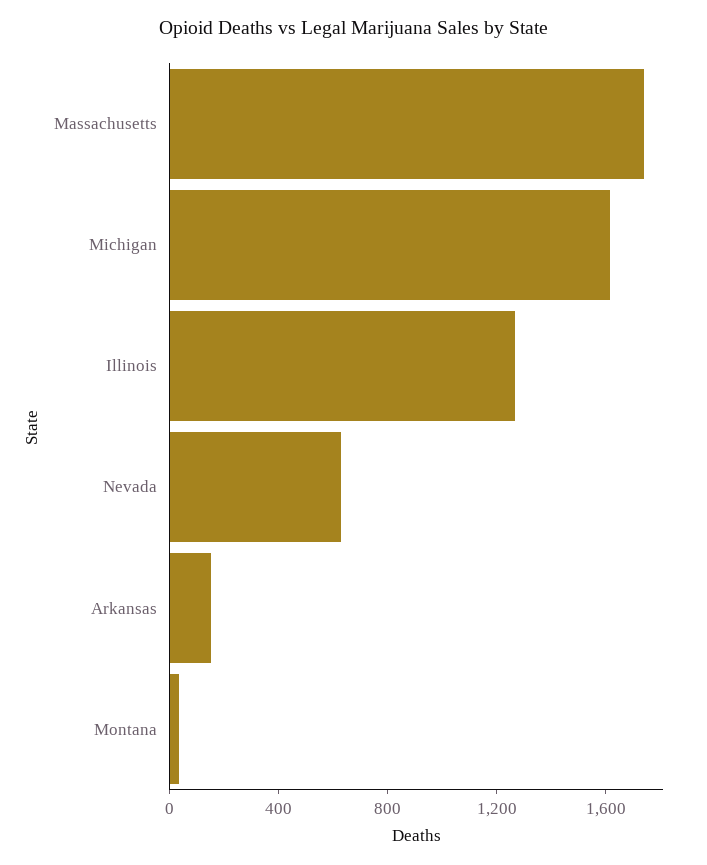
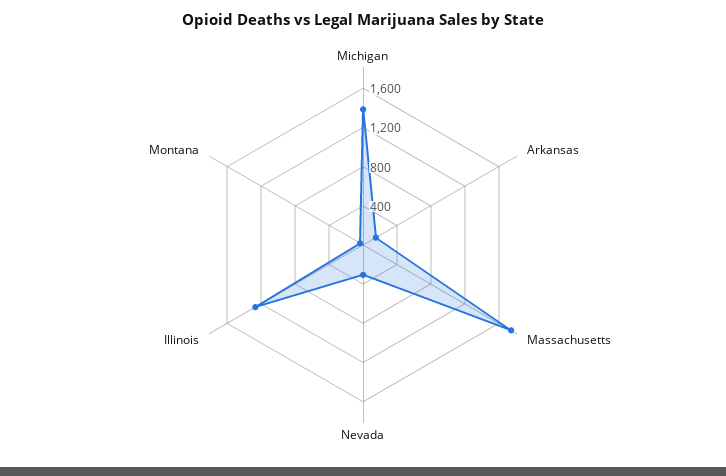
Michigan: 1600 -> 1400
Nevada: 600 -> 300

